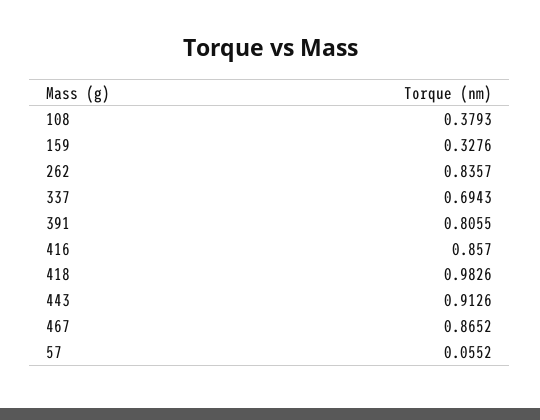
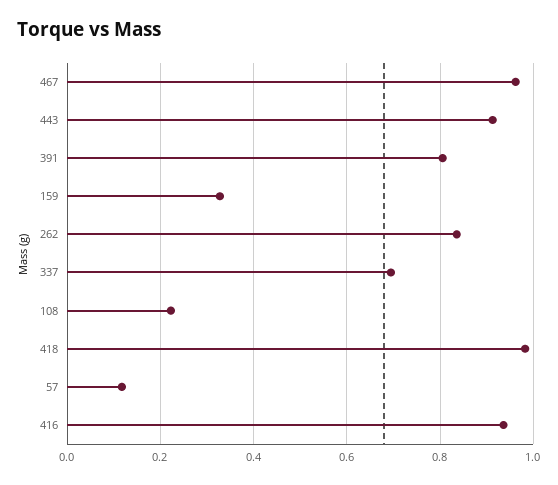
108: 0.3793 -> 0.22
416: 0.857 -> 0.94
467: 0.8652 -> 0.96
57: 0.0552 -> 0.12

